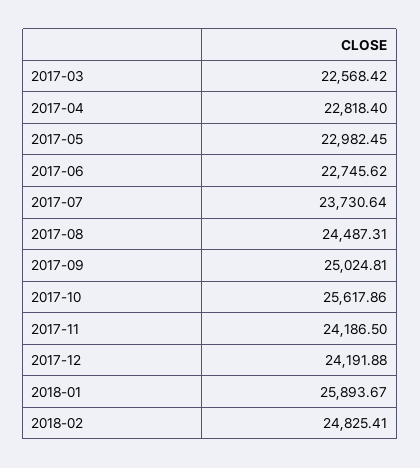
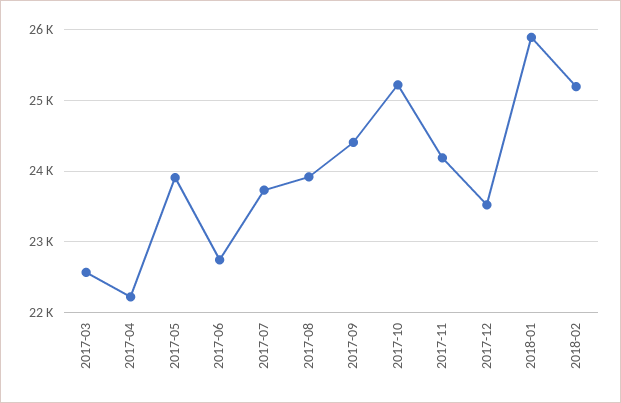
2017-04: 22818.4 -> 22200
2017-05: 22982.45 -> 23900
2017-08: 24487.31 -> 23900
2017-09: 25024.81 -> 24400
2017-10: 25617.86 -> 25200
2017-12: 24191.88 -> 23500
2018-02: 24825.41 -> 25200

